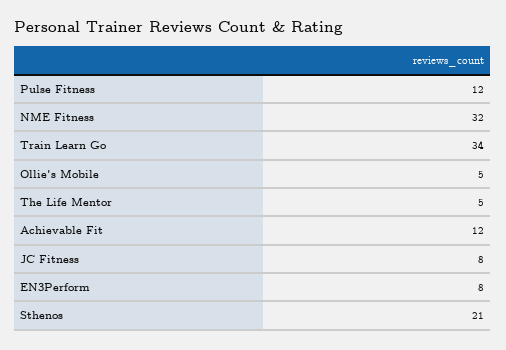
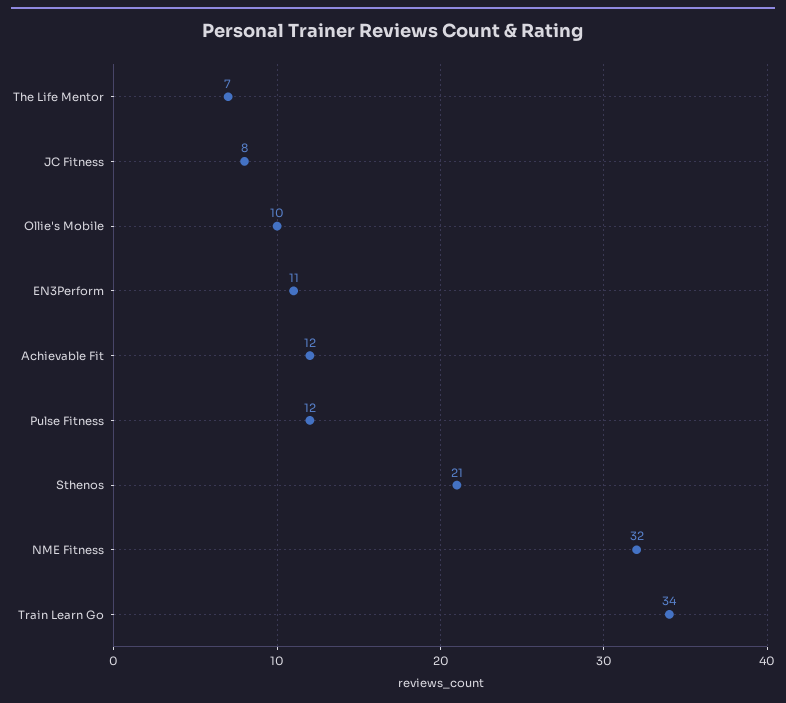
Ollie's Mobile: 5 -> 10
The Life Mentor: 5 -> 7
EN3Perform: 8 -> 11

